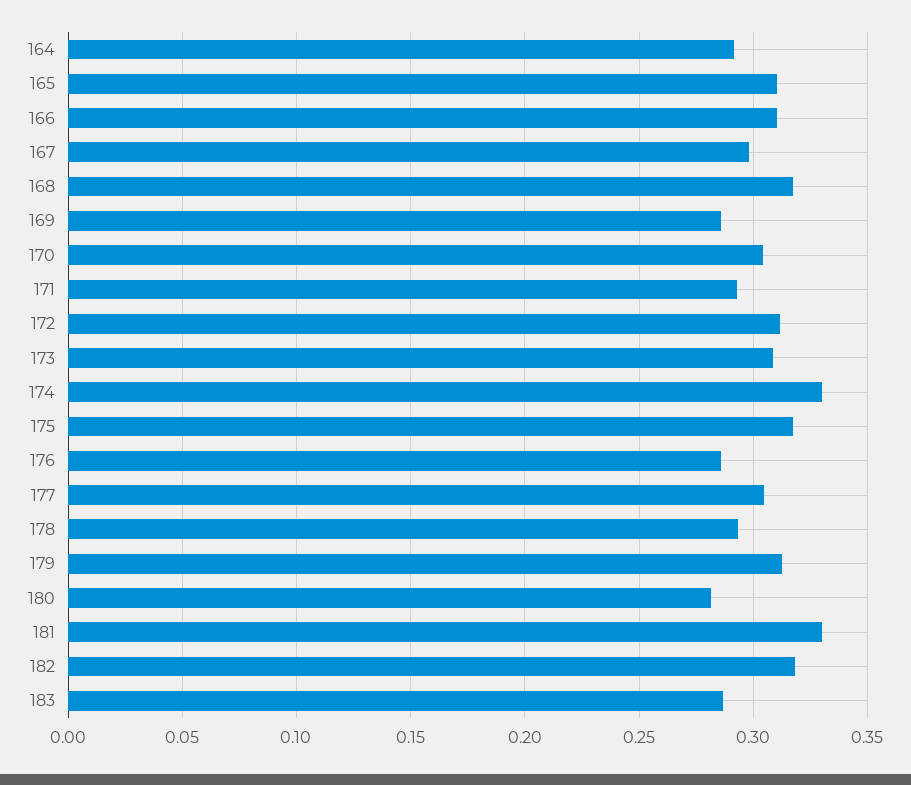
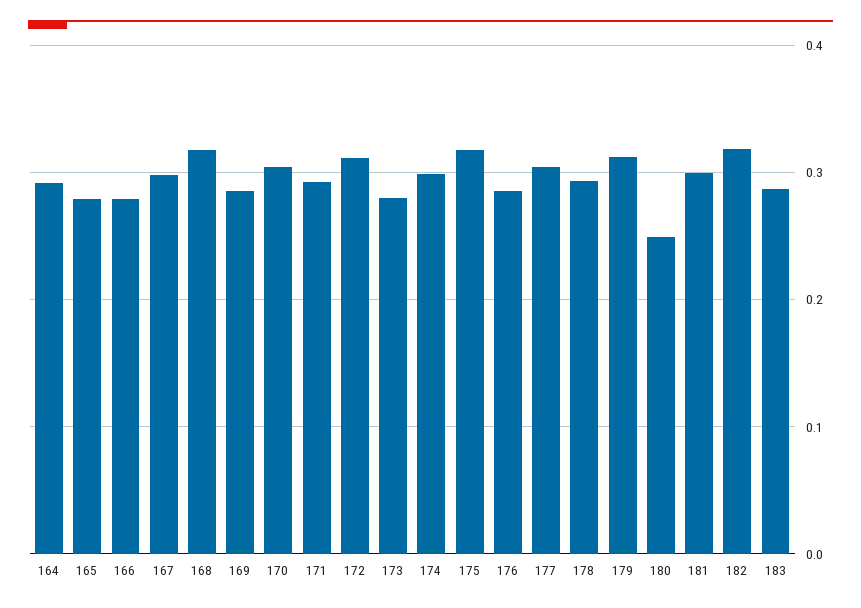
165: 0.31 -> 0.28
166: 0.31 -> 0.28
173: 0.31 -> 0.28
174: 0.33 -> 0.3
180: 0.28 -> 0.25
181: 0.33 -> 0.3

